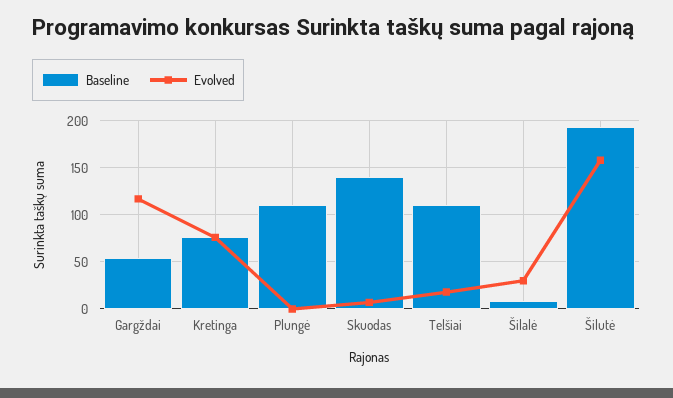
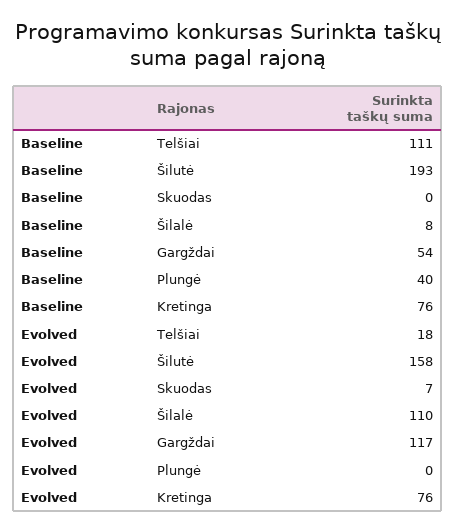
Baseline, Plungė: 110 -> 40
Baseline, Skuodas: 140 -> 0
Evolved, Šilalė: 30 -> 110

